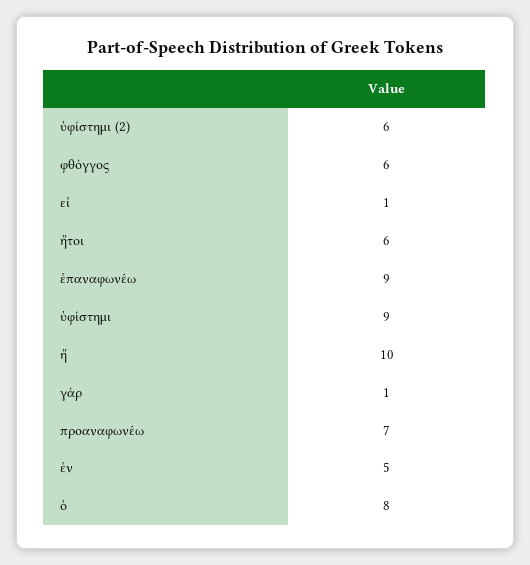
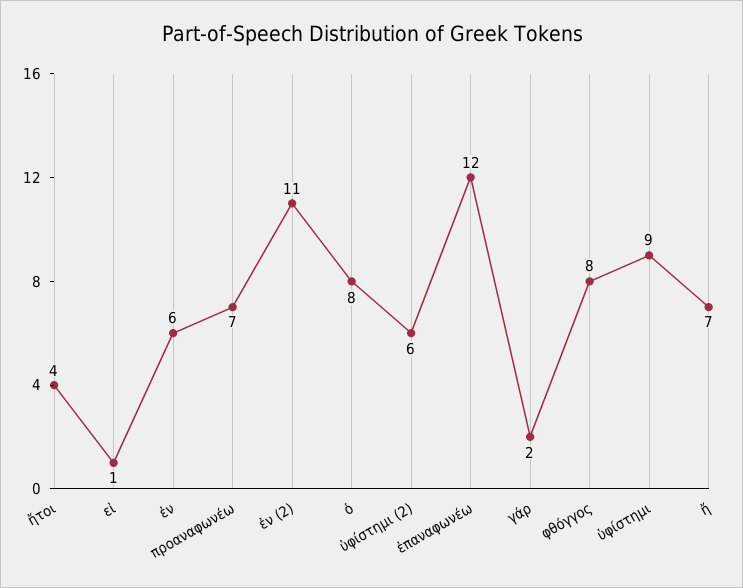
φθόγγος: 6 -> 8
ἤτοι: 6 -> 4
ἐπαναφωνέω: 9 -> 12
ἤ: 10 -> 7
γάρ: 1 -> 2
ἐν: 5 -> 6
ἐν (2): none -> 11

